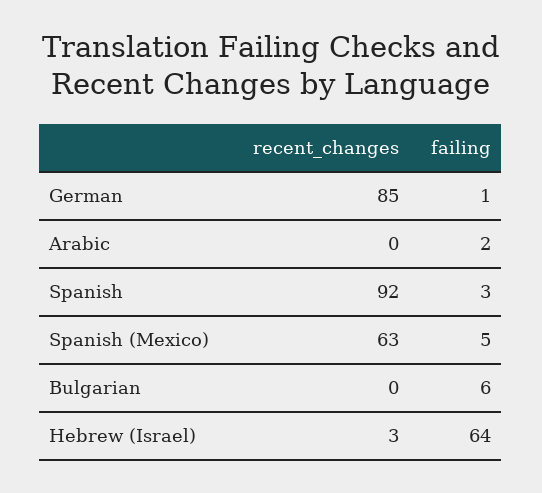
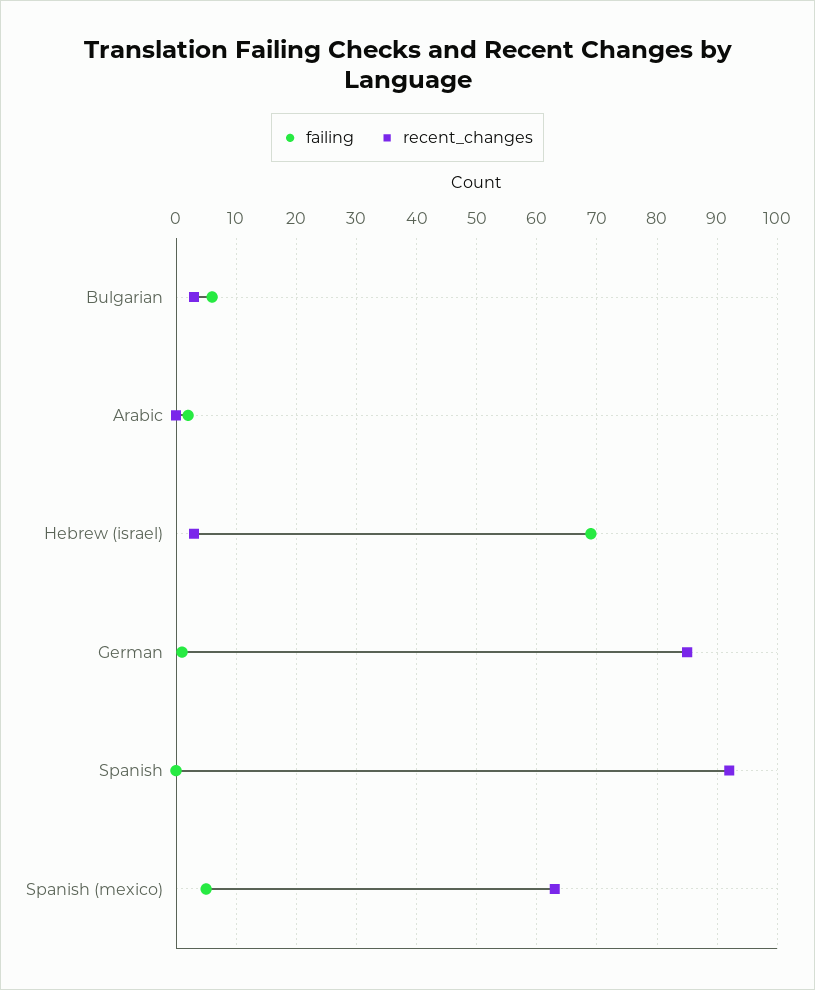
failing, Spanish: 3 -> 0
recent_changes, Bulgarian: 0 -> 3
failing, Hebrew (Israel): 64 -> 69

